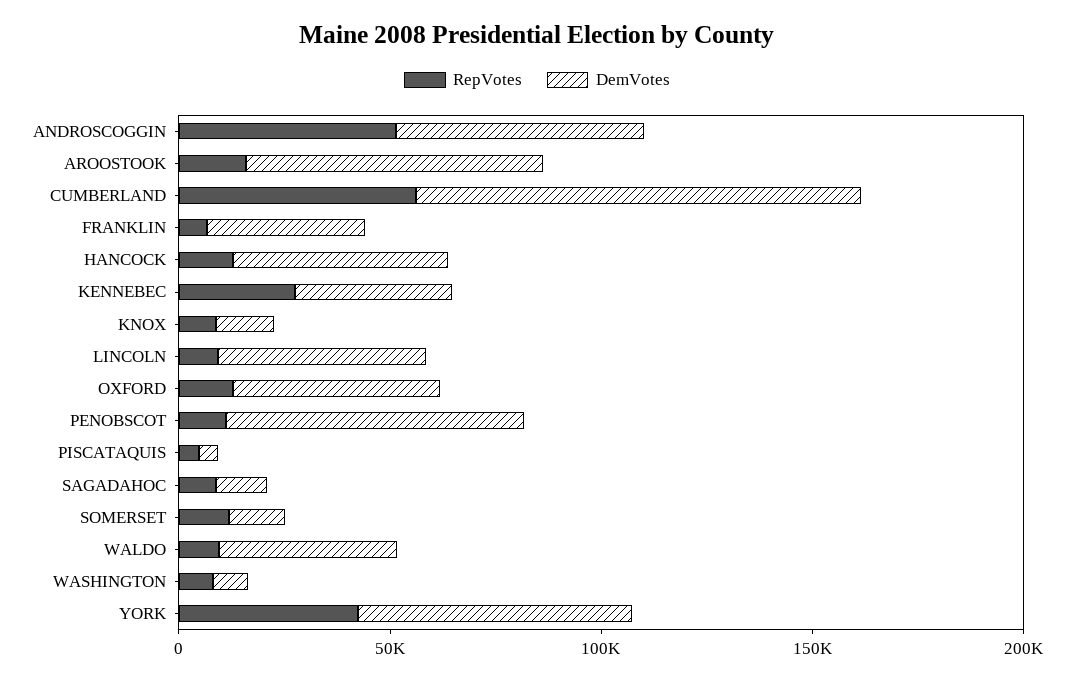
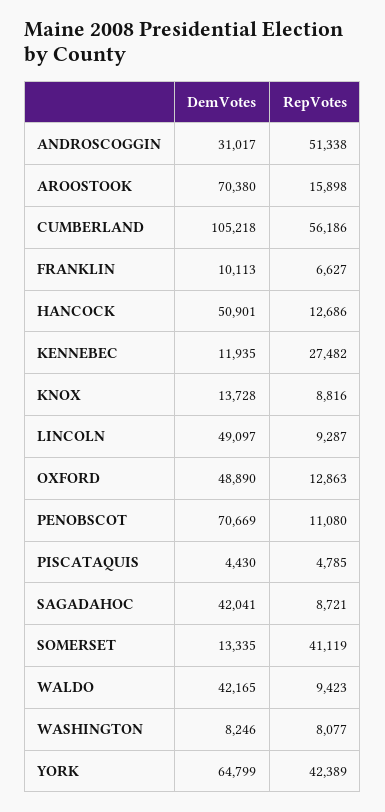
DemVotes, ANDROSCOGGIN: 60000 -> 31017
DemVotes, FRANKLIN: 40000 -> 10113
DemVotes, KENNEBEC: 40000 -> 11935
DemVotes, SAGADAHOC: 10000 -> 42041
RepVotes, SOMERSET: 10000 -> 41119

